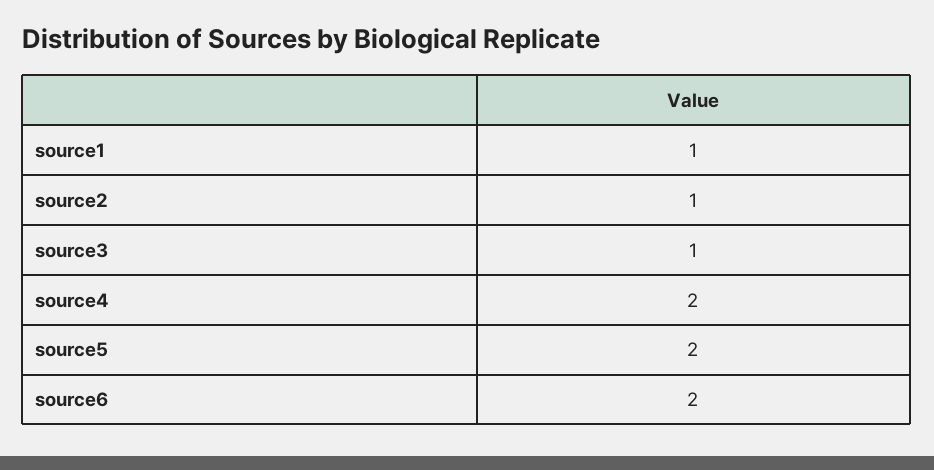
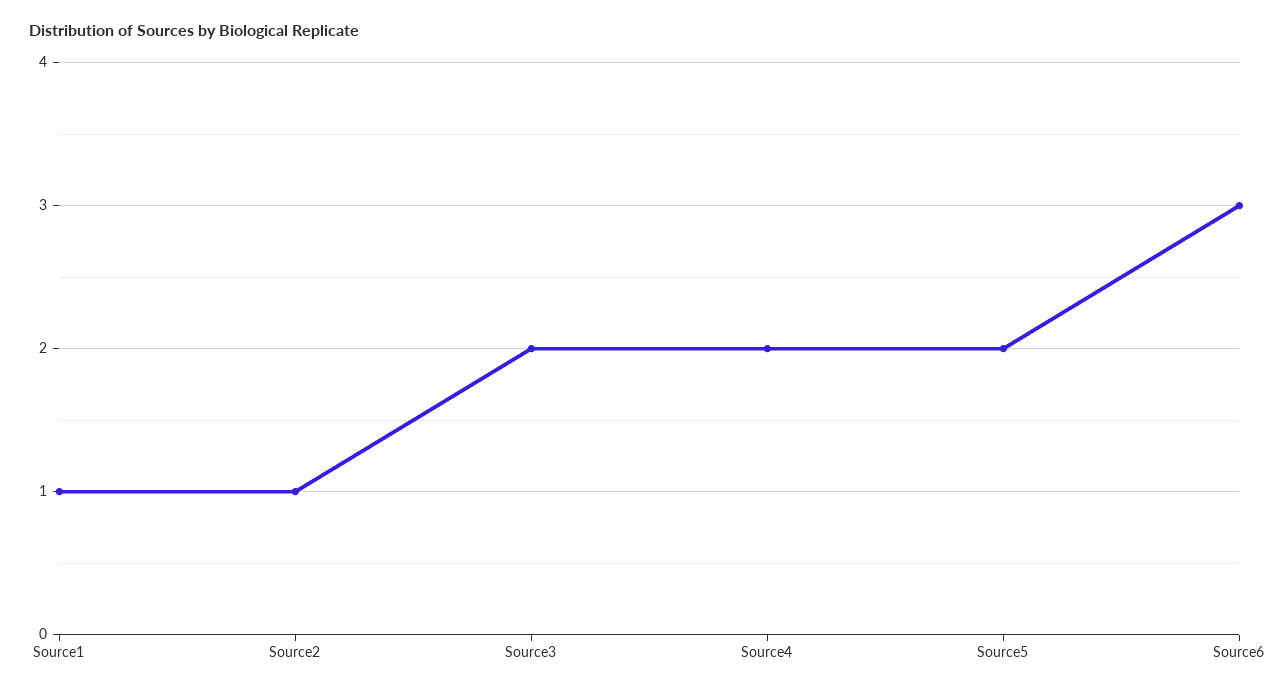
source3: 1 -> 2
source6: 2 -> 3

